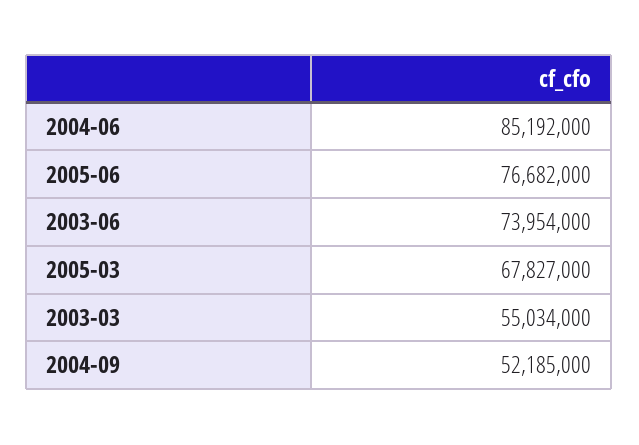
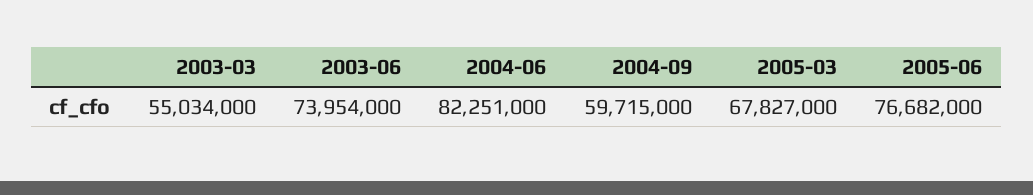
2004-06: 85192000 -> 82251000
2004-09: 52185000 -> 59715000

